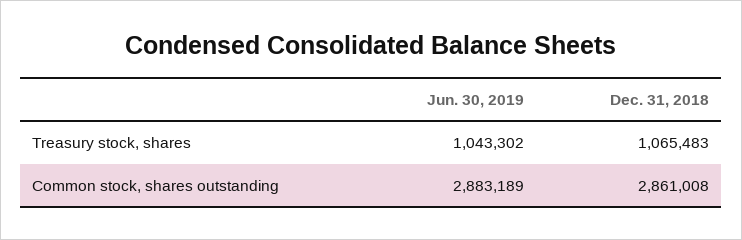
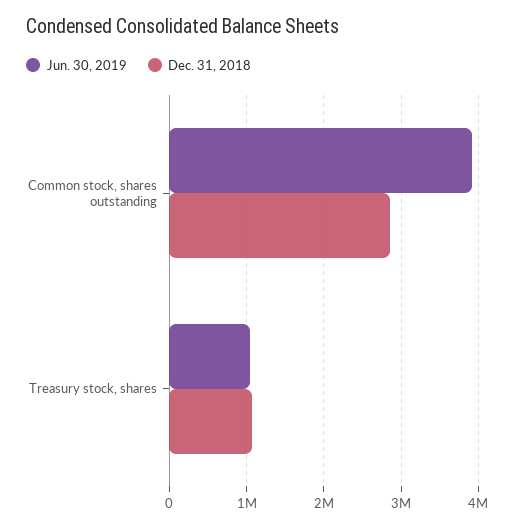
Jun. 30, 2019, Common stock, shares outstanding: 2883189 -> 3900000

